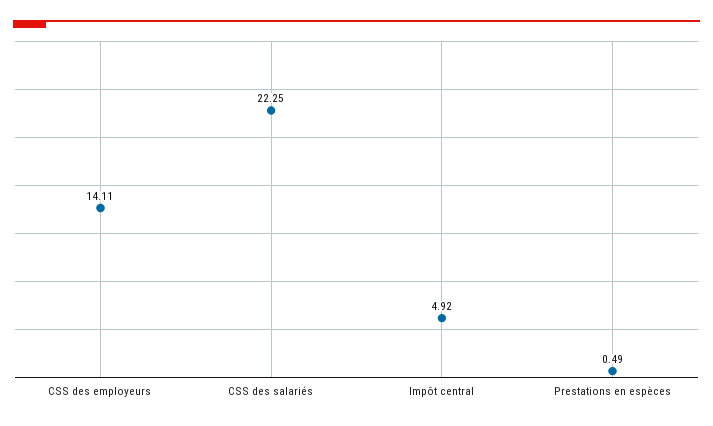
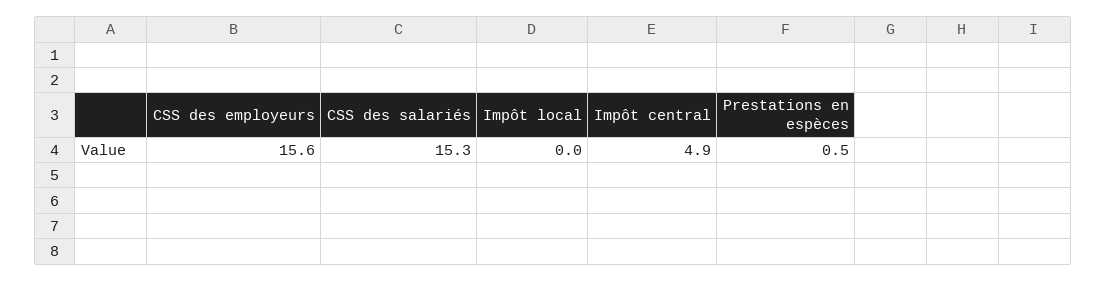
CSS des employeurs: 14.11 -> 15.6
CSS des salariés: 22.25 -> 15.3
Impôt local: none -> 0

